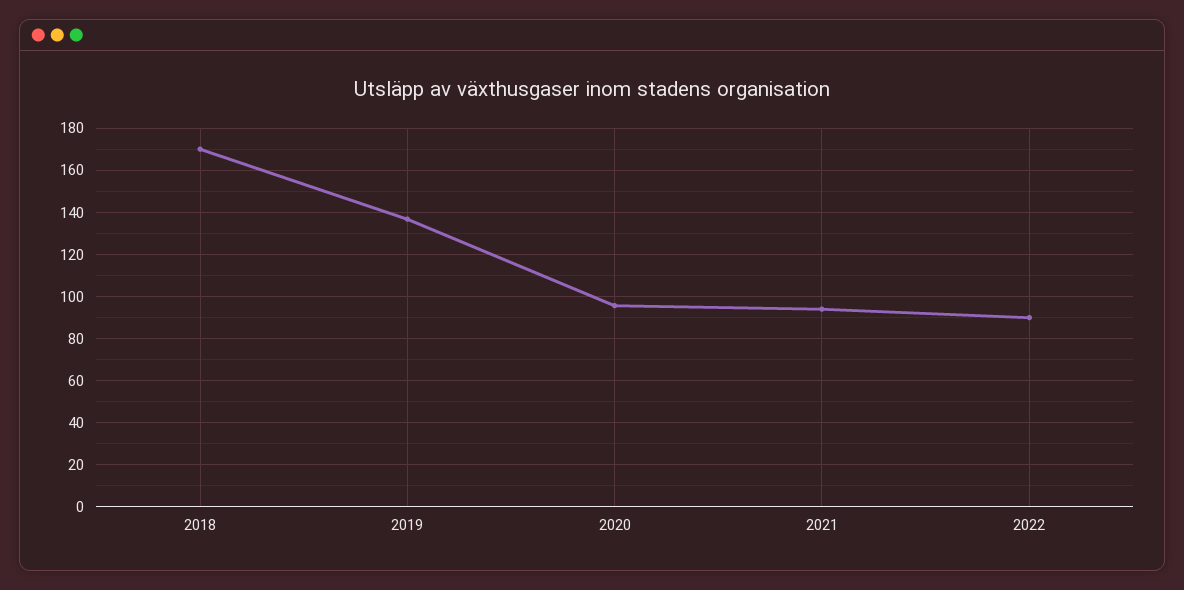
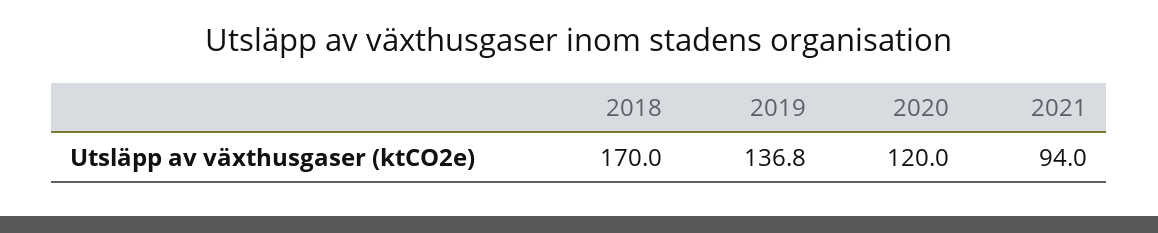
2020: 95 -> 120
2022: 90 -> none

